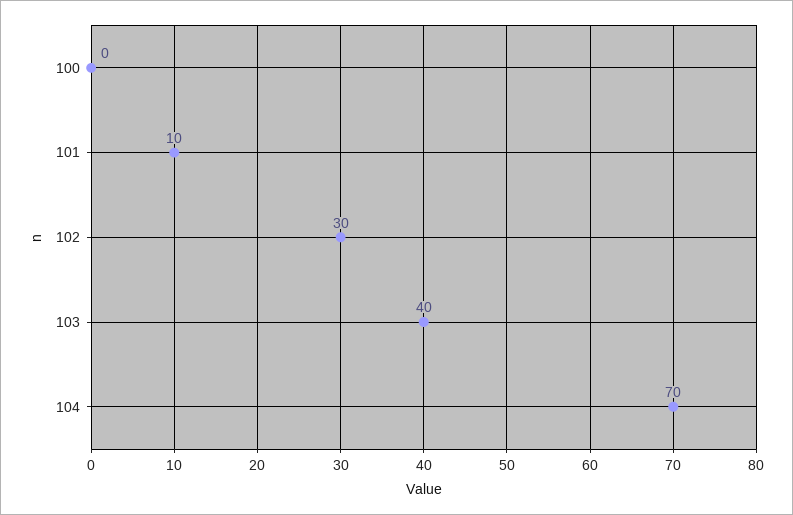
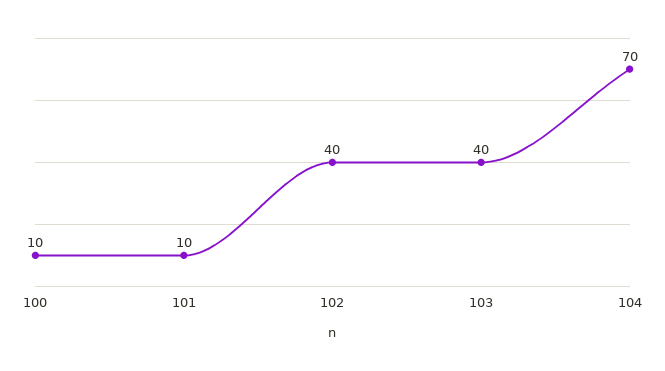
100: 0 -> 10
102: 30 -> 40

